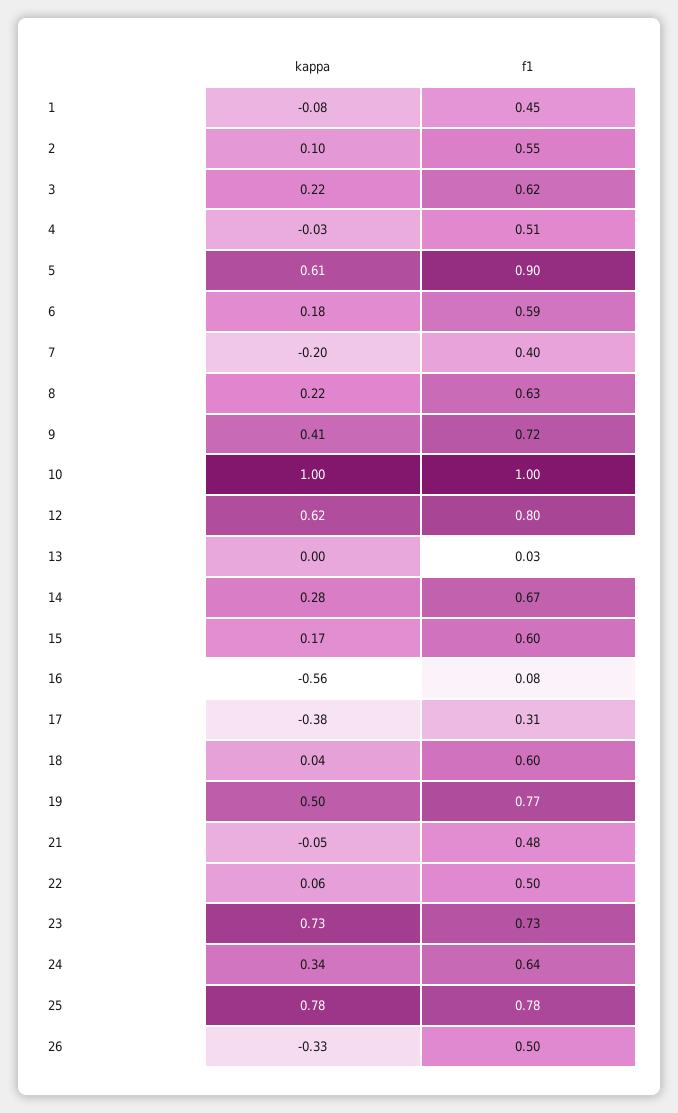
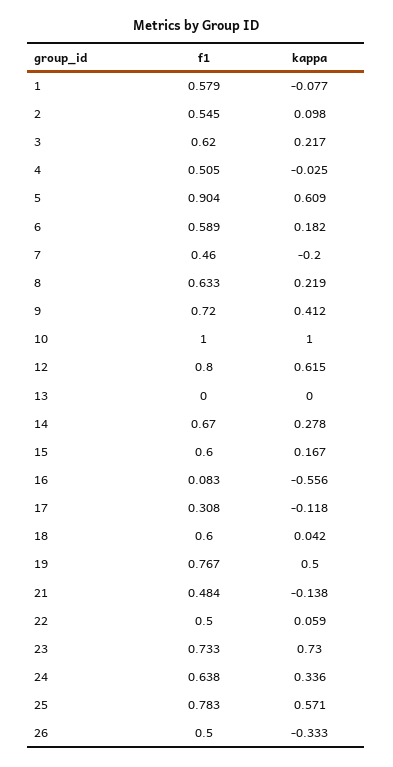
f1, 1: 0.45 -> 0.579
f1, 7: 0.4 -> 0.46
f1, 13: 0.03 -> 0
kappa, 17: -0.38 -> -0.118
kappa, 21: -0.05 -> -0.138
kappa, 25: 0.78 -> 0.571

